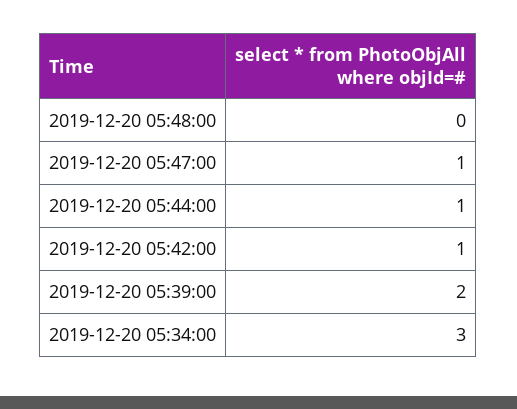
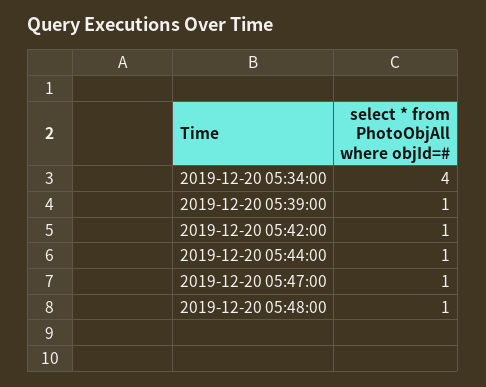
2019-12-20 05:48:00: 0 -> 1
2019-12-20 05:39:00: 2 -> 1
2019-12-20 05:34:00: 3 -> 4

